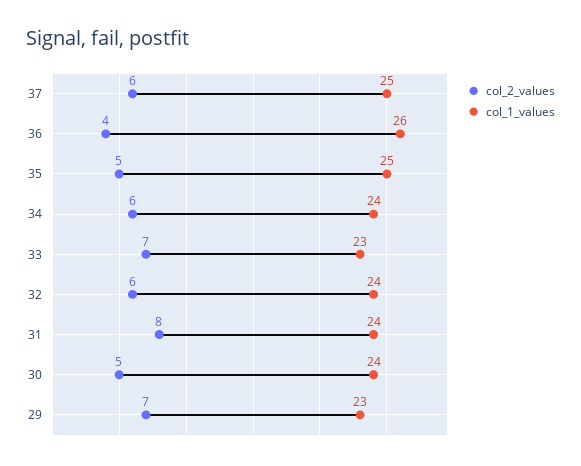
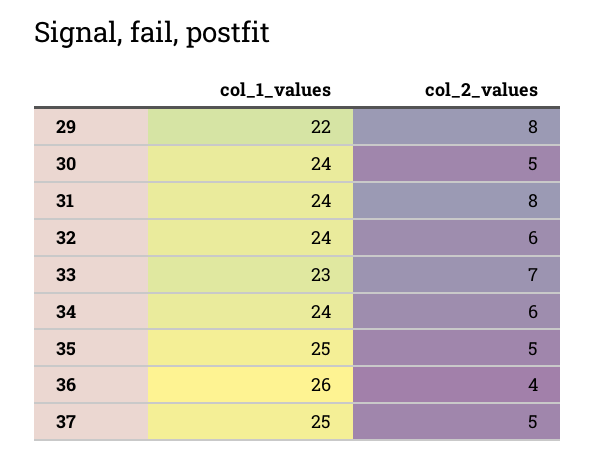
col_2_values, 37: 6 -> 5
col_2_values, 29: 7 -> 8
col_1_values, 29: 23 -> 22

